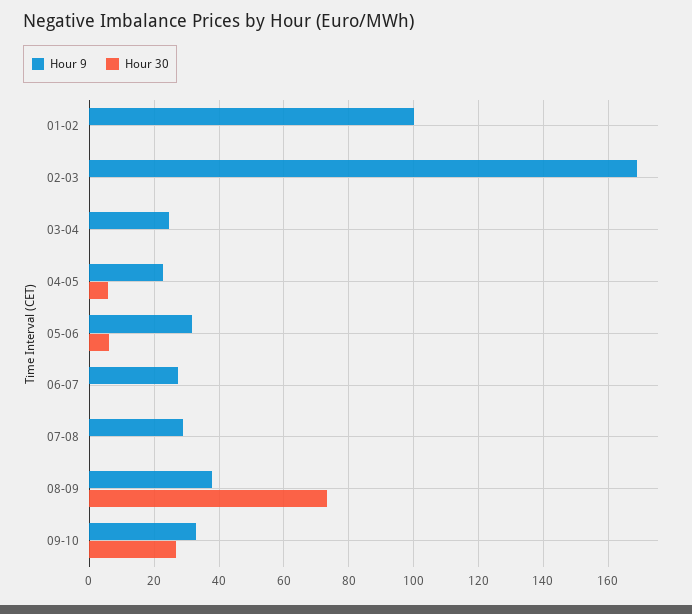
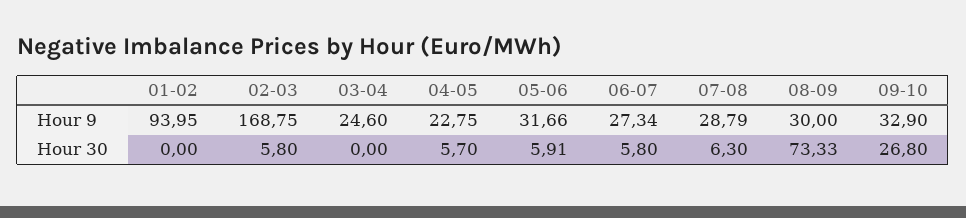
Hour 9, 01-02: 100 -> 93.95
Hour 30, 02-03: 0 -> 5.8
Hour 30, 06-07: 0 -> 5.8
Hour 30, 07-08: 0 -> 6.3
Hour 9, 08-09: 38 -> 30

